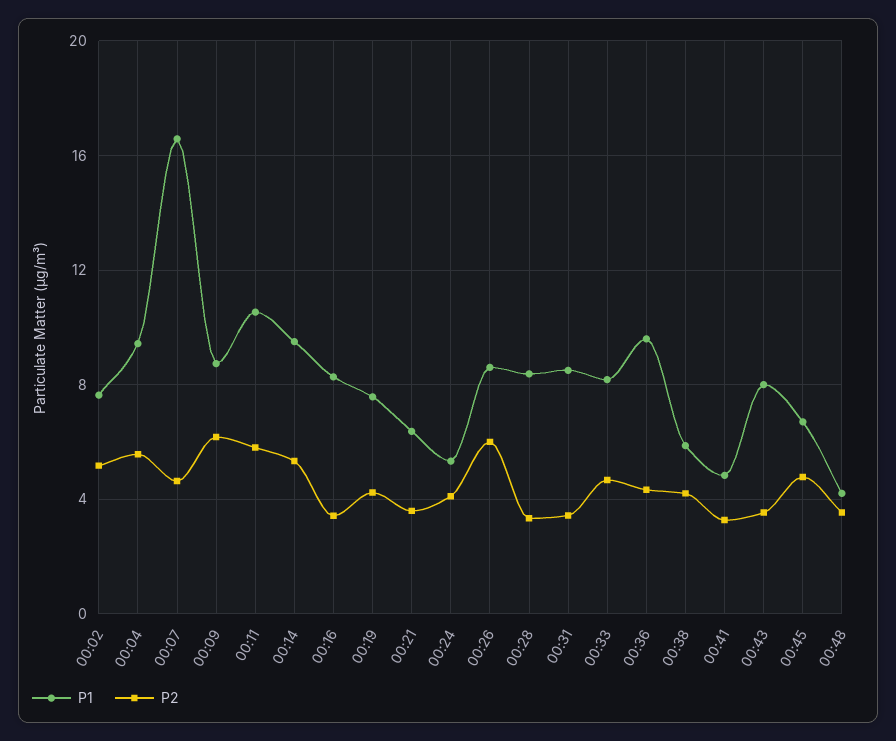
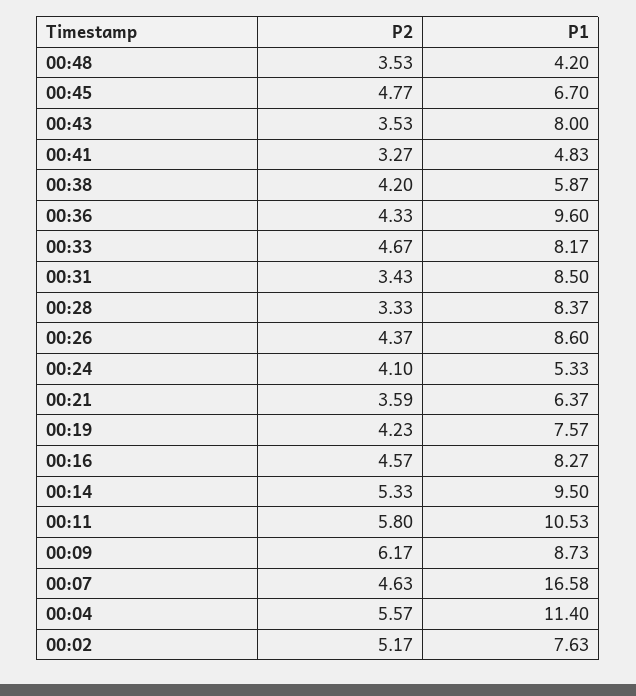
P1, 00:04: 9.5 -> 11.4
P2, 00:16: 3.5 -> 4.57
P2, 00:26: 6 -> 4.37

